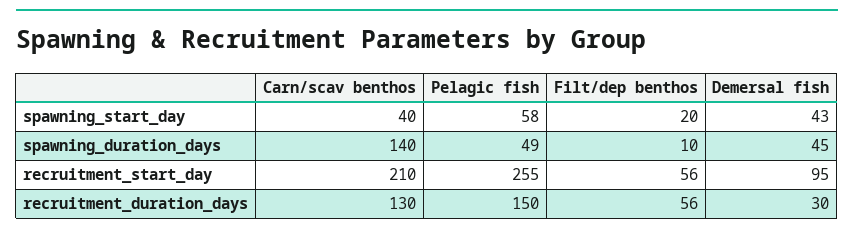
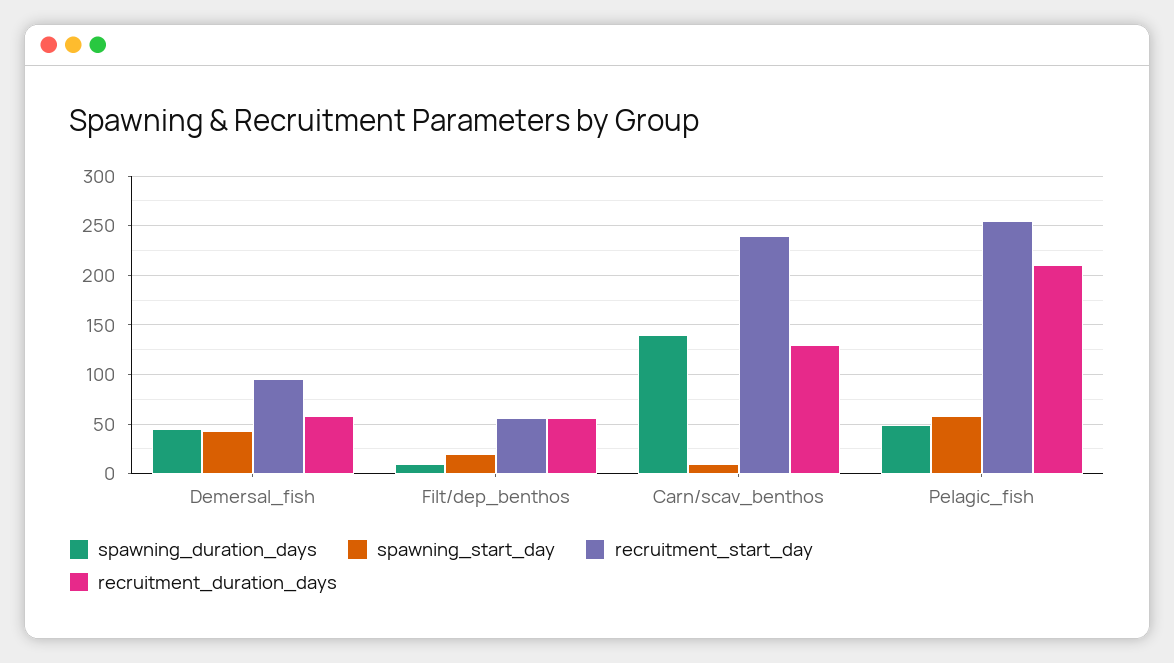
spawning_start_day, Carn/scav benthos: 40 -> 10
recruitment_start_day, Carn/scav benthos: 210 -> 240
recruitment_duration_days, Pelagic fish: 150 -> 210
recruitment_duration_days, Demersal fish: 30 -> 60

